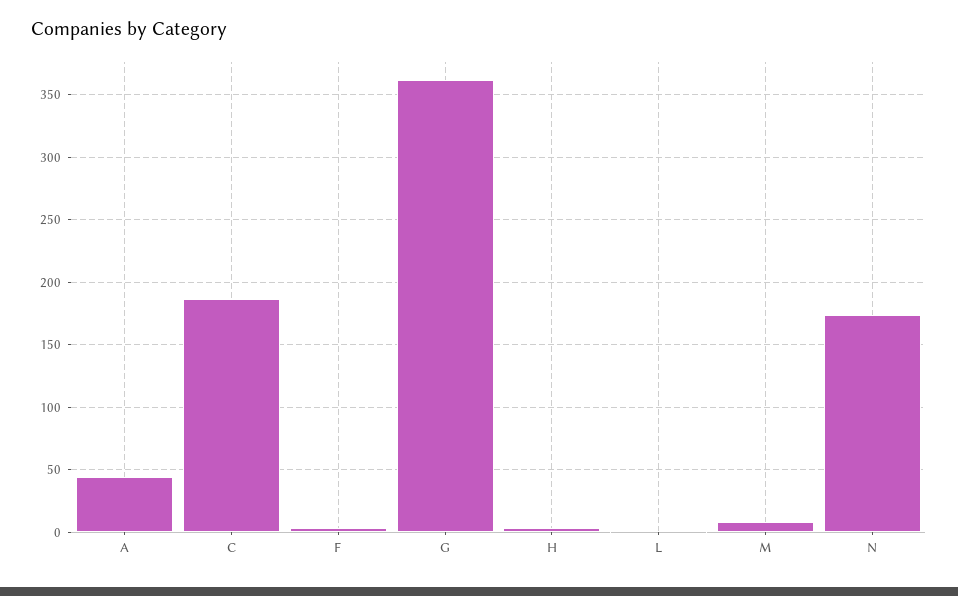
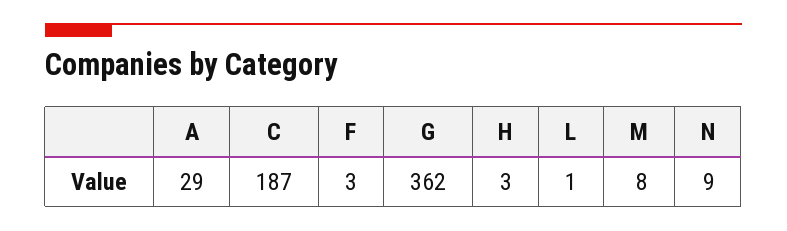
A: 45 -> 29
N: 175 -> 9

